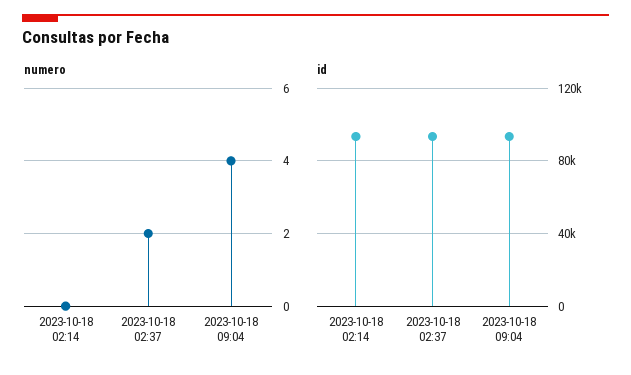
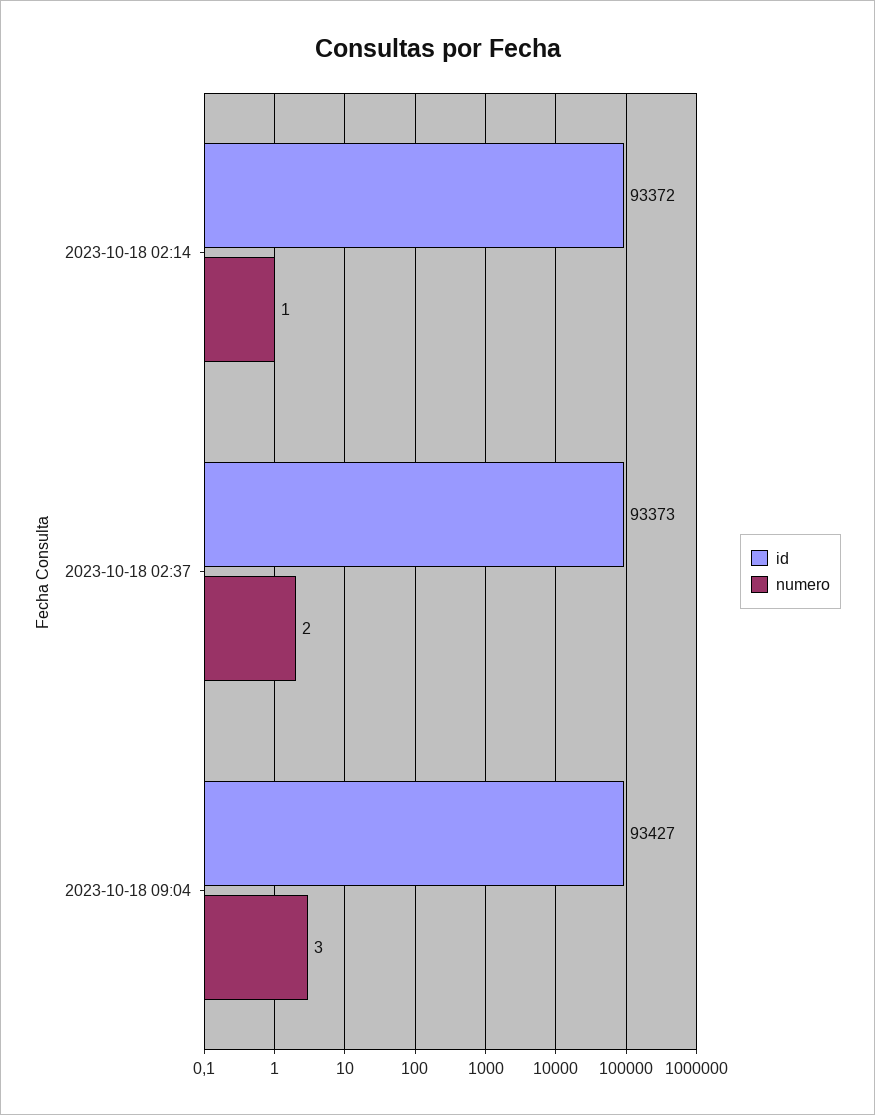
numero, 2023-10-18 02:14: 0 -> 1
numero, 2023-10-18 09:04: 4 -> 3

